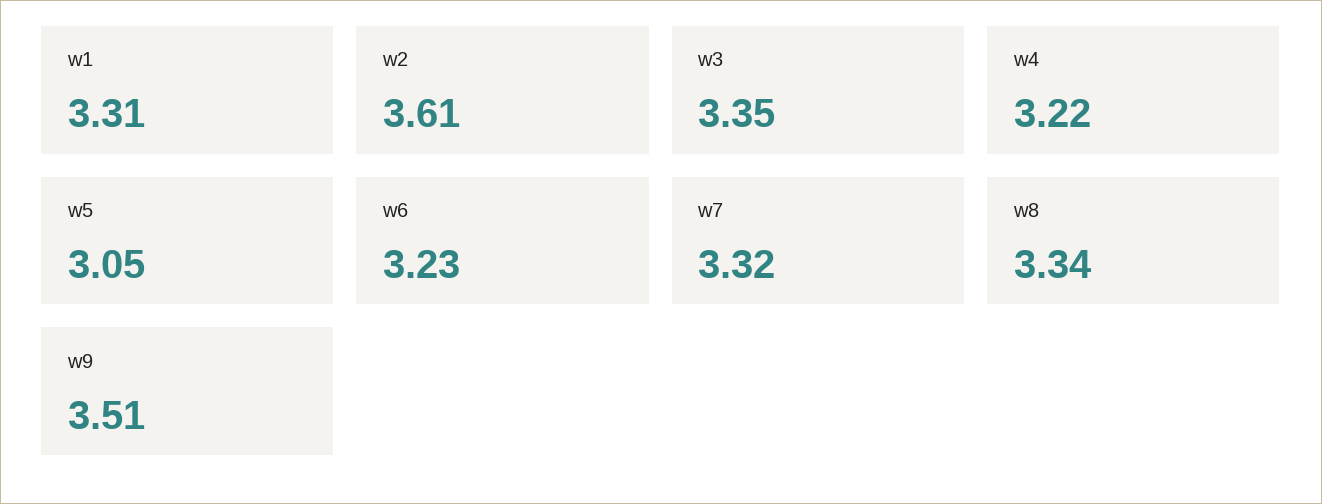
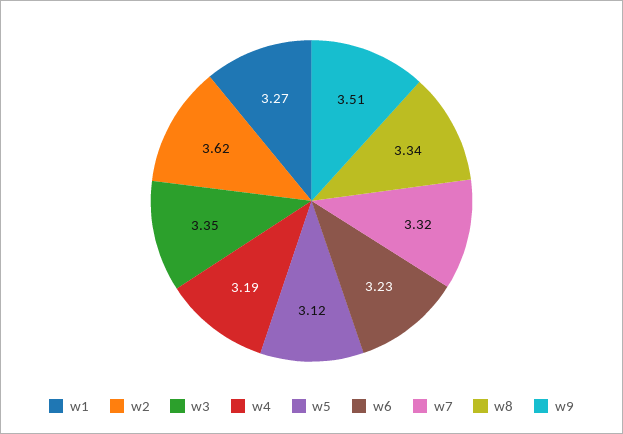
w1: 3.31 -> 3.27
w2: 3.61 -> 3.62
w4: 3.22 -> 3.19
w5: 3.05 -> 3.12

